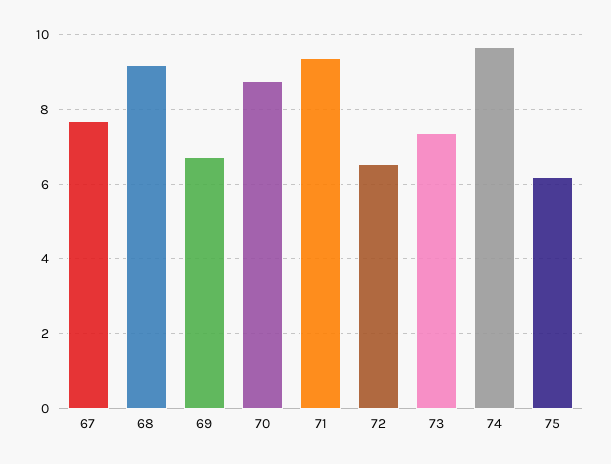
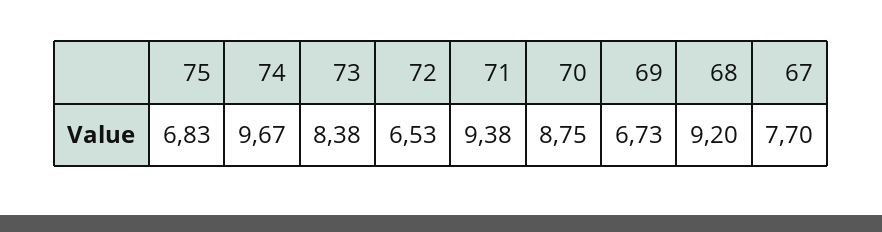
73: 7.4 -> 8.38
75: 6.2 -> 6.83

